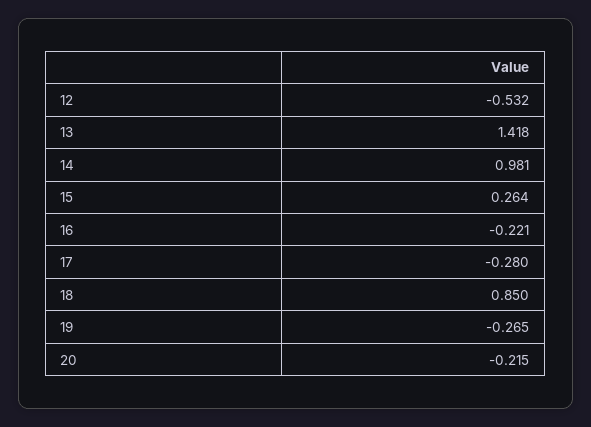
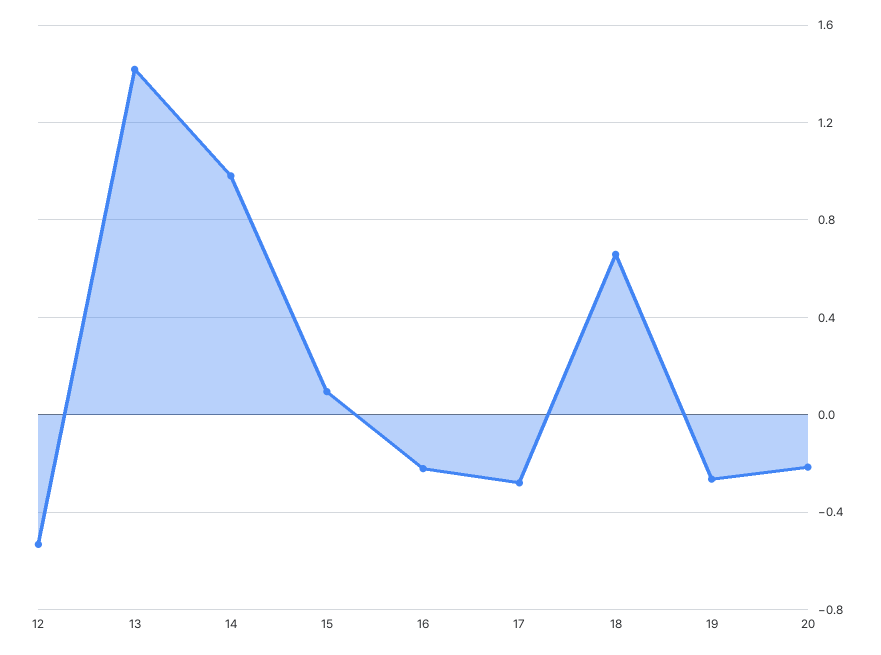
15: 0.264 -> 0.1
18: 0.85 -> 0.65

